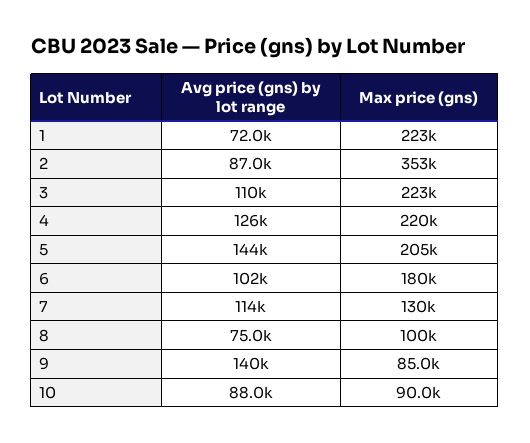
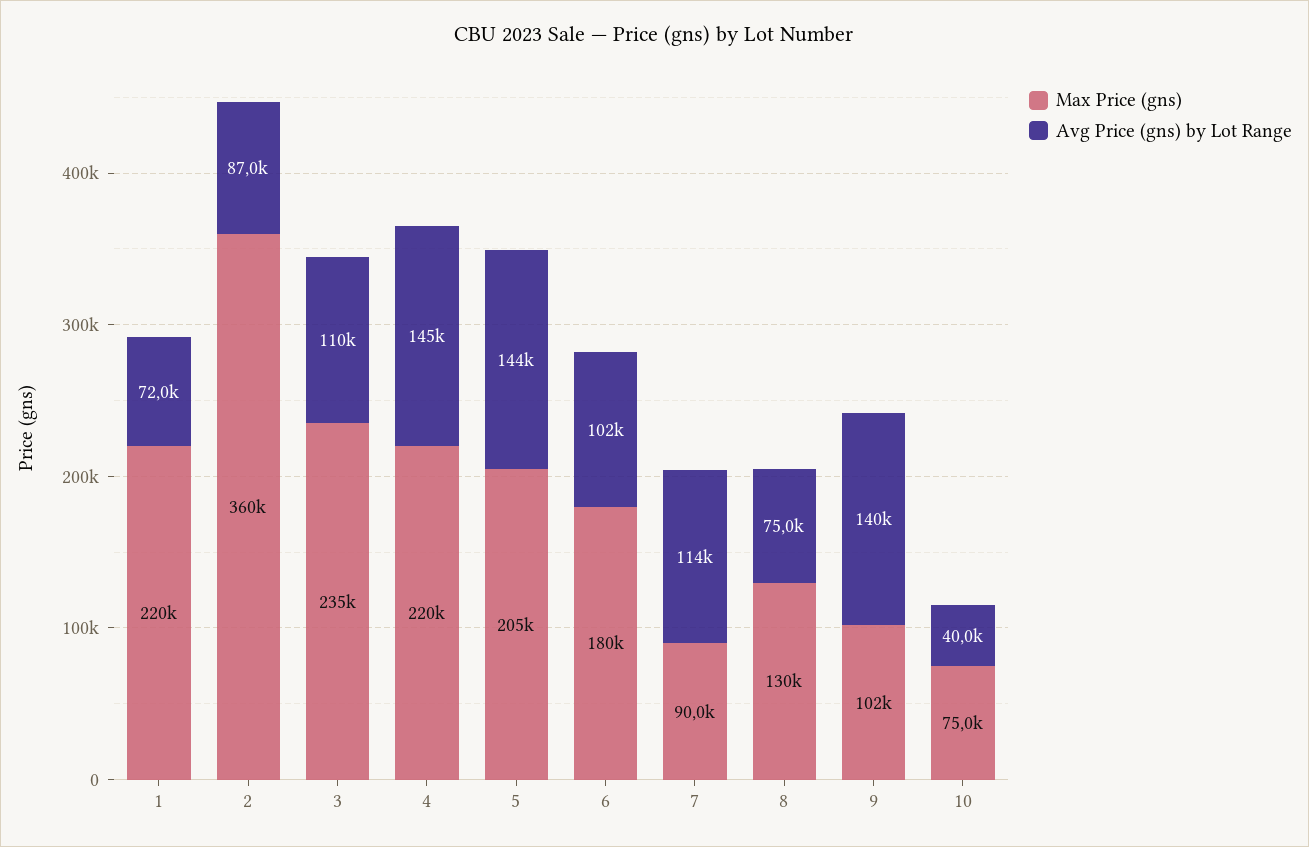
Max price (gns), 1: 223000 -> 220000
Max price (gns), 2: 353000 -> 360000
Max price (gns), 3: 223000 -> 235000
Avg price (gns) by lot range, 4: 126000 -> 145000
Max price (gns), 7: 130000 -> 90000
Max price (gns), 8: 100000 -> 130000
Max price (gns), 9: 85000 -> 102000
Avg price (gns) by lot range, 10: 88000 -> 40000
Max price (gns), 10: 90000 -> 75000

